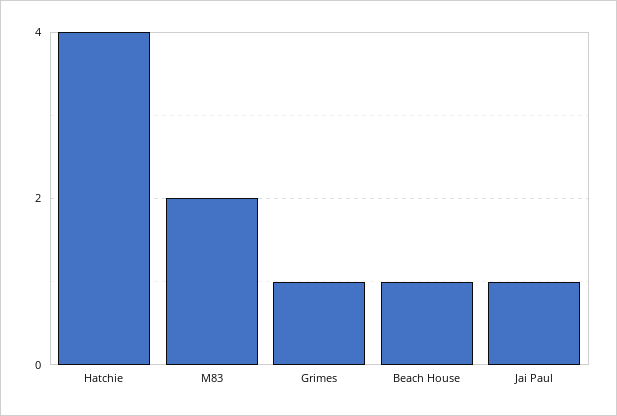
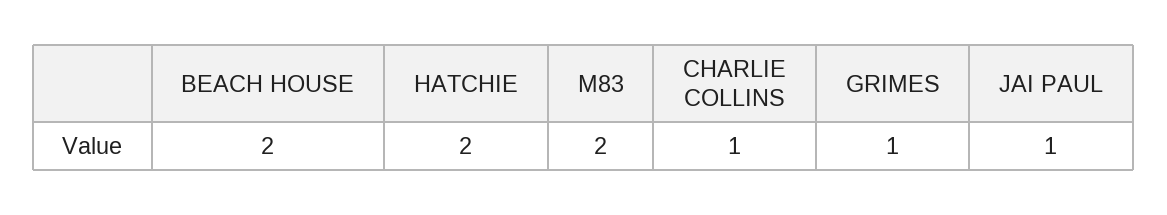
Hatchie: 4 -> 2
Beach House: 1 -> 2
CHARLIE COLLINS: none -> 1

